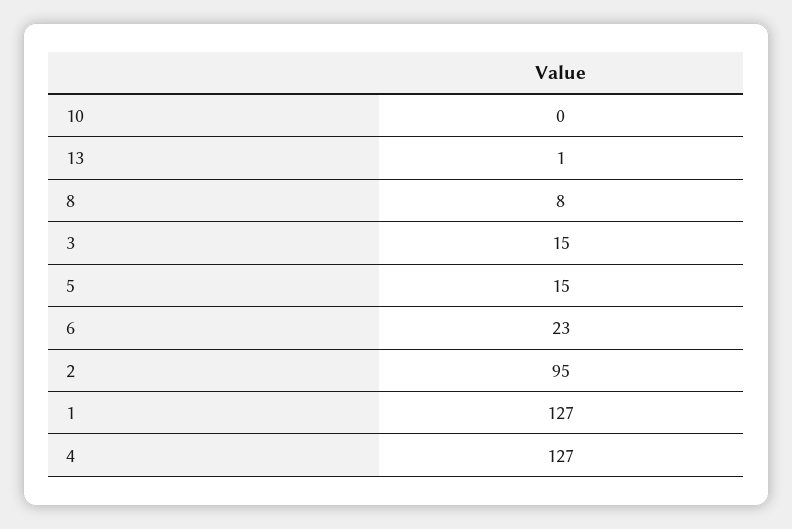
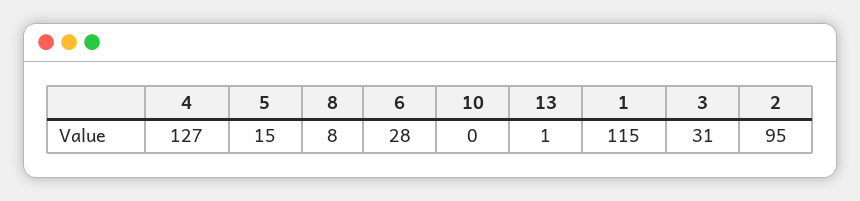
3: 15 -> 31
6: 23 -> 28
1: 127 -> 115

